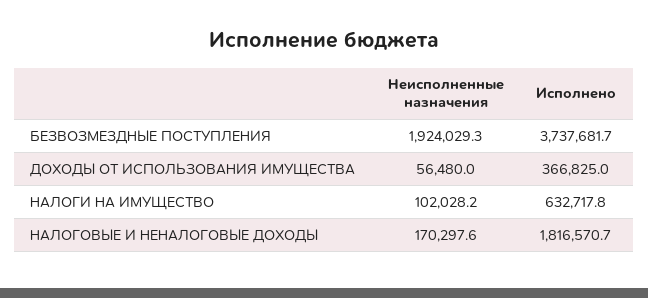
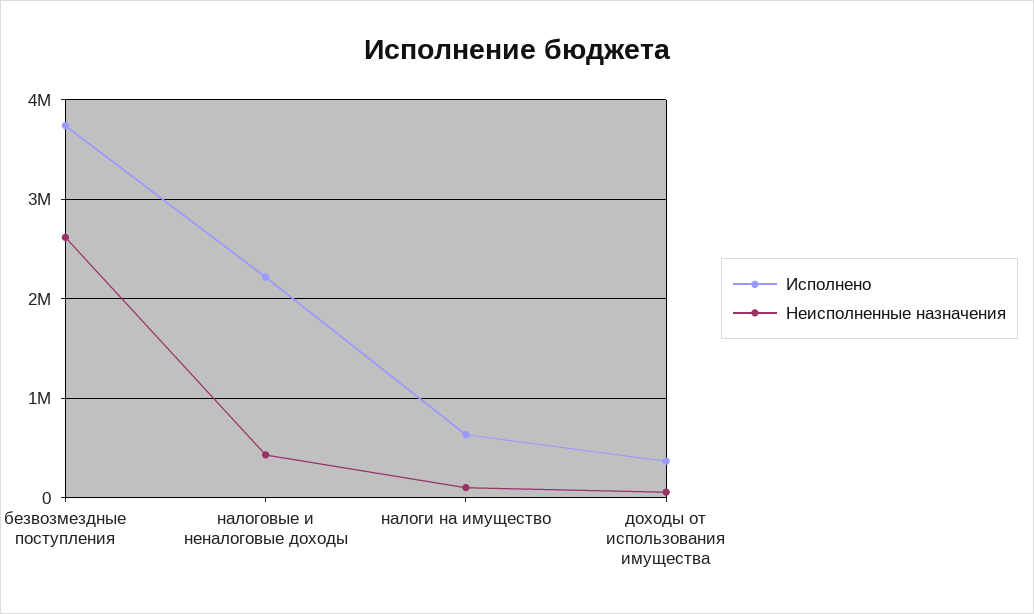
Неисполненные назначения, БЕЗВОЗМЕЗДНЫЕ ПОСТУПЛЕНИЯ: 1924029.3 -> 2600000
Неисполненные назначения, НАЛОГОВЫЕ И НЕНАЛОГОВЫЕ ДОХОДЫ: 170297.6 -> 400000
Исполнено, НАЛОГОВЫЕ И НЕНАЛОГОВЫЕ ДОХОДЫ: 1816570.7 -> 2200000

